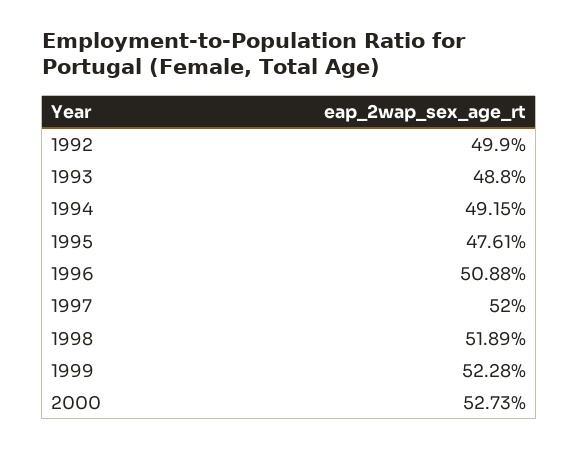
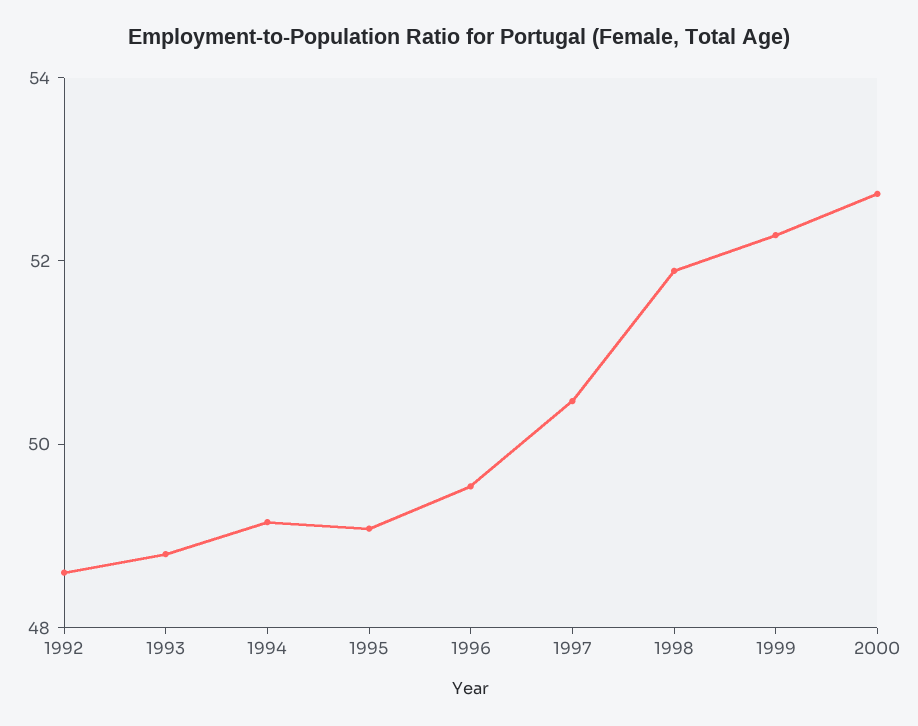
1992: 49.9 -> 48.5
1995: 47.61 -> 49
1996: 50.88 -> 49.5
1997: 52 -> 50.5

